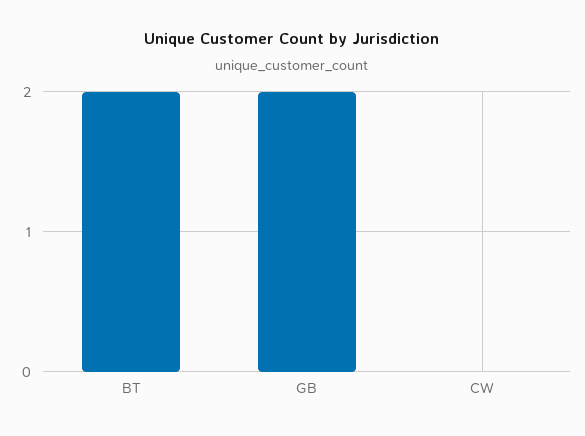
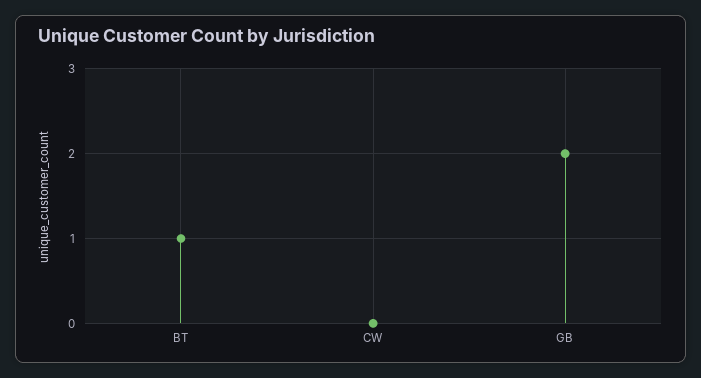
BT: 2 -> 1

